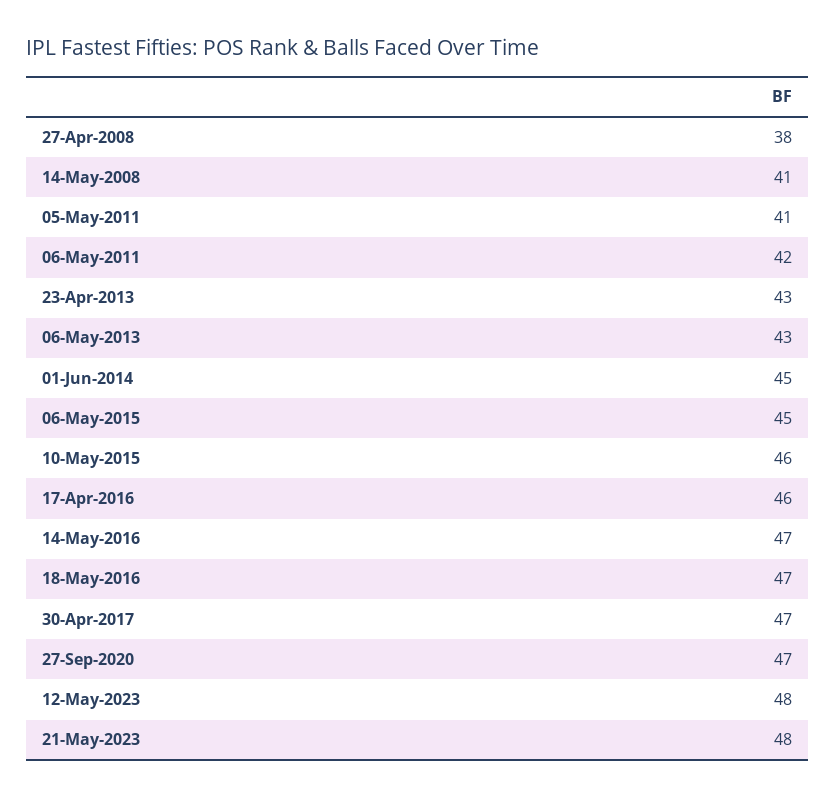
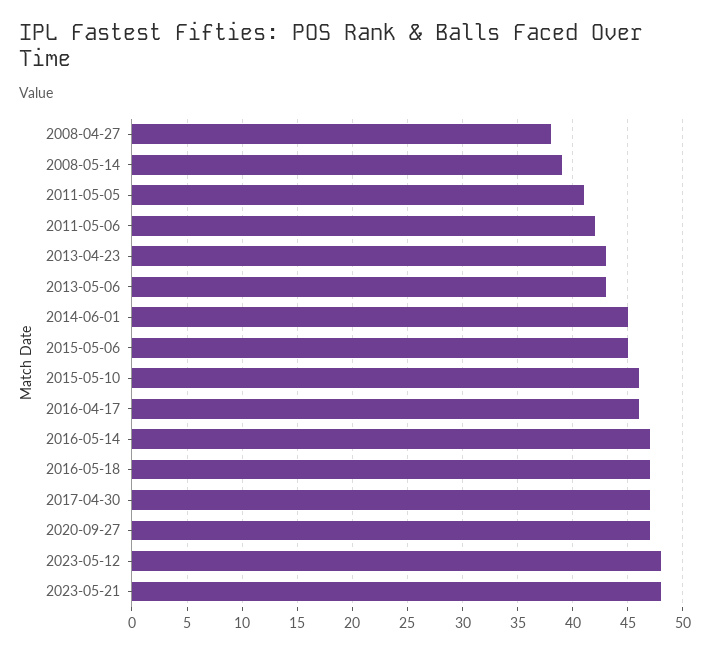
14-May-2008: 41 -> 39

